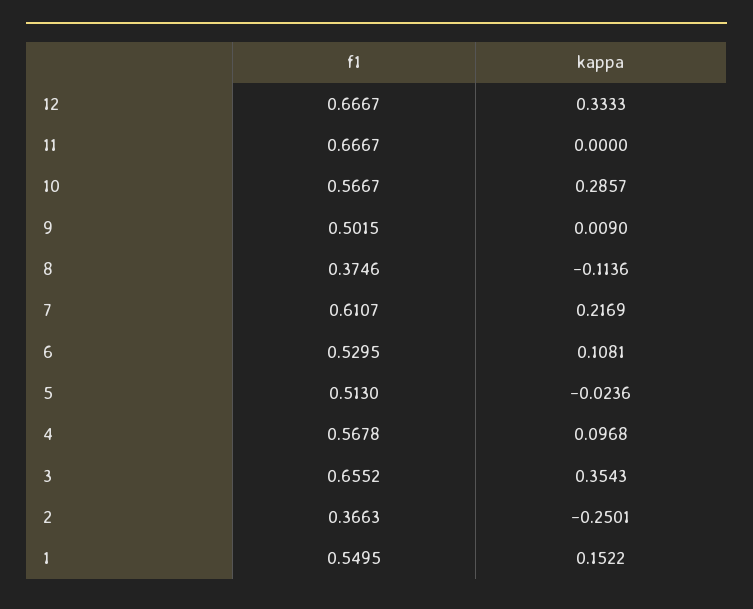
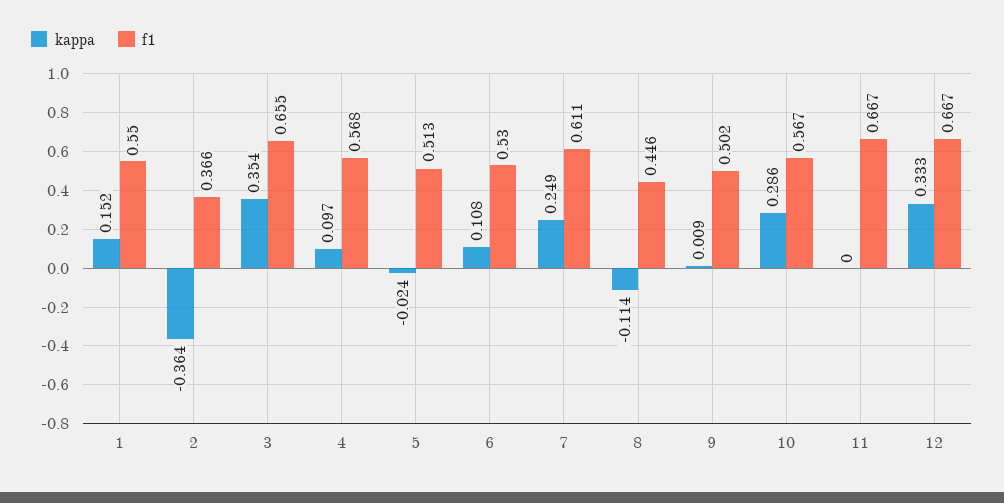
f1, 8: 0.3746 -> 0.446
kappa, 7: 0.2169 -> 0.249
kappa, 2: -0.2501 -> -0.364

